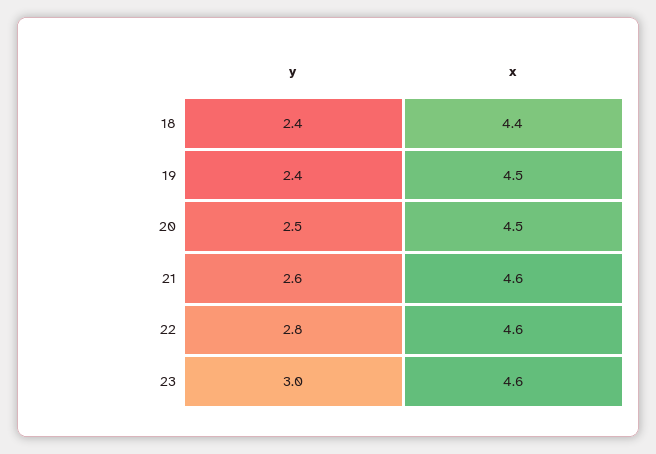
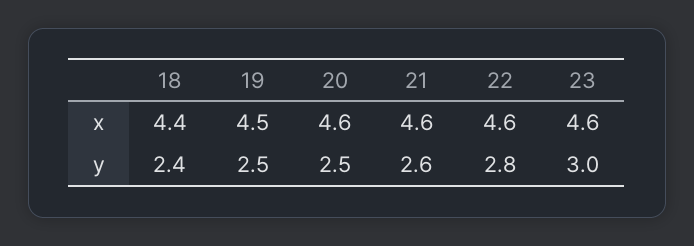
y, 19: 2.4 -> 2.5
x, 20: 4.5 -> 4.6

